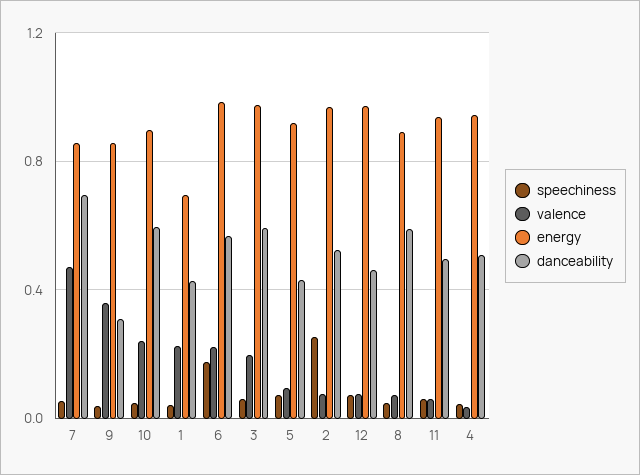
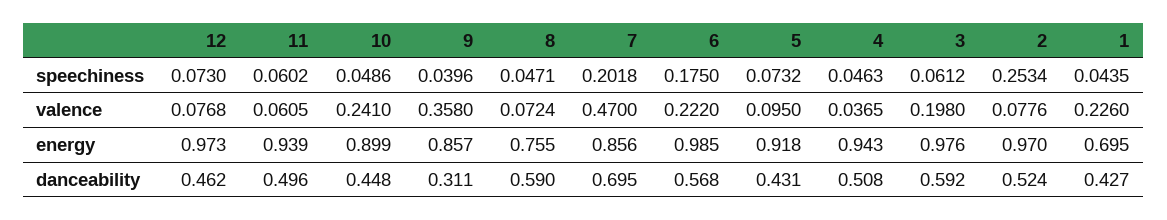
speechiness, 7: 0.05 -> 0.2018
danceability, 10: 0.6 -> 0.448
energy, 8: 0.9 -> 0.755

